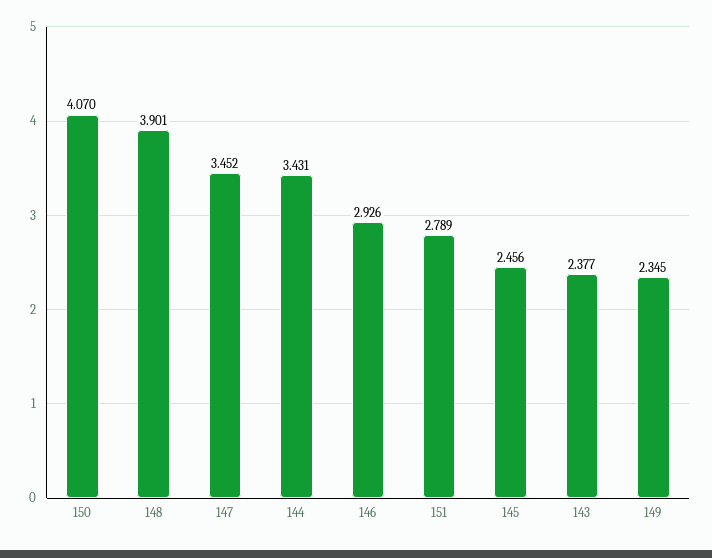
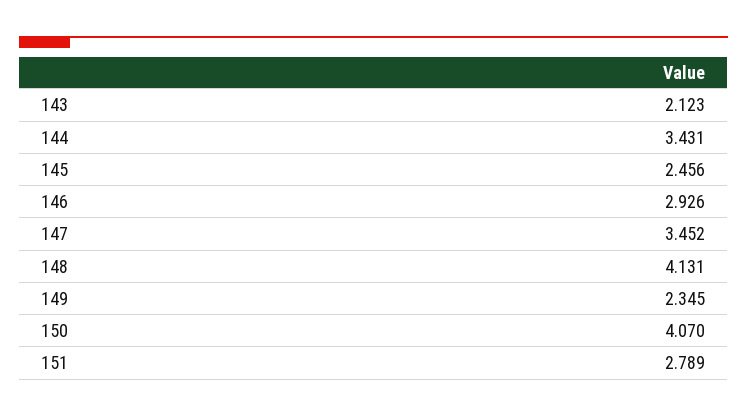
148: 3.901 -> 4.131
143: 2.377 -> 2.123

